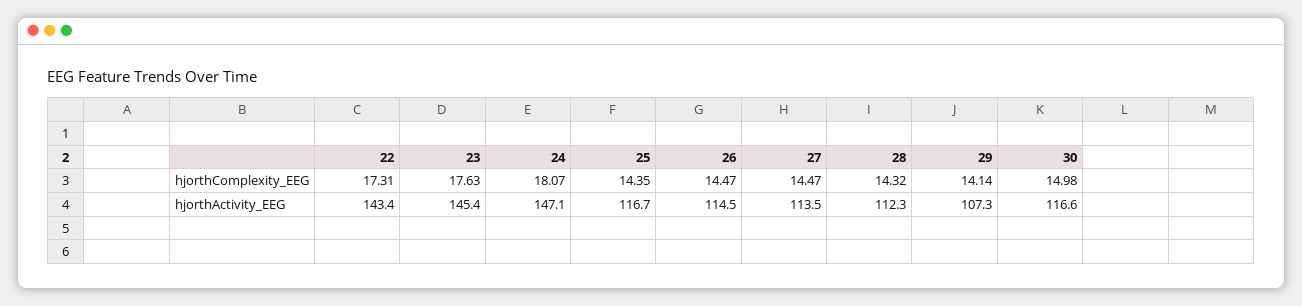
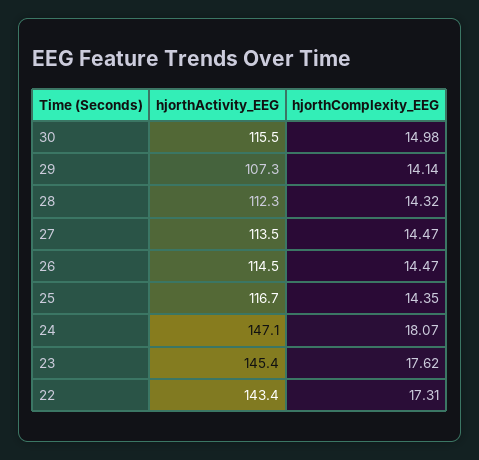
23, hjorthComplexity_EEG: 17.63 -> 17.62
30, hjorthActivity_EEG: 116.6 -> 115.5

